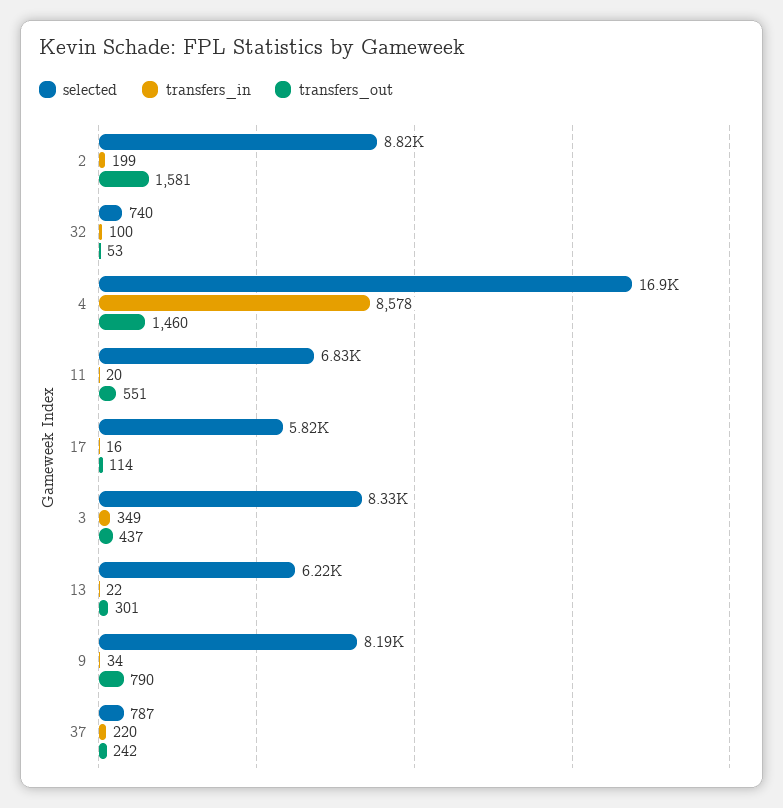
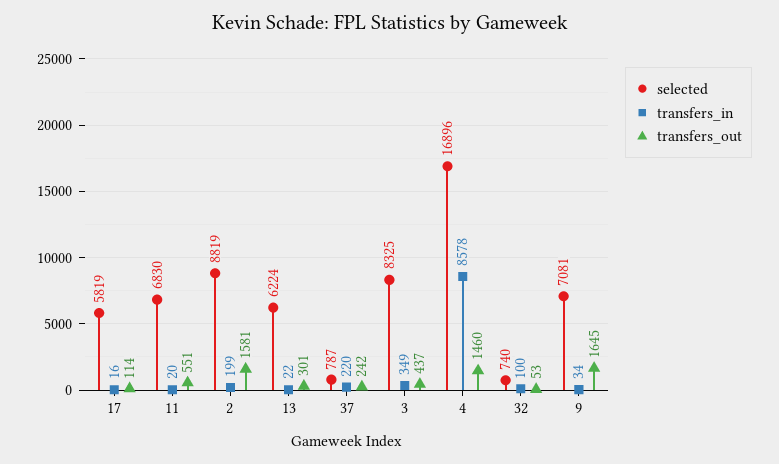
selected, 9: 8190 -> 7081
transfers_out, 9: 790 -> 1645

